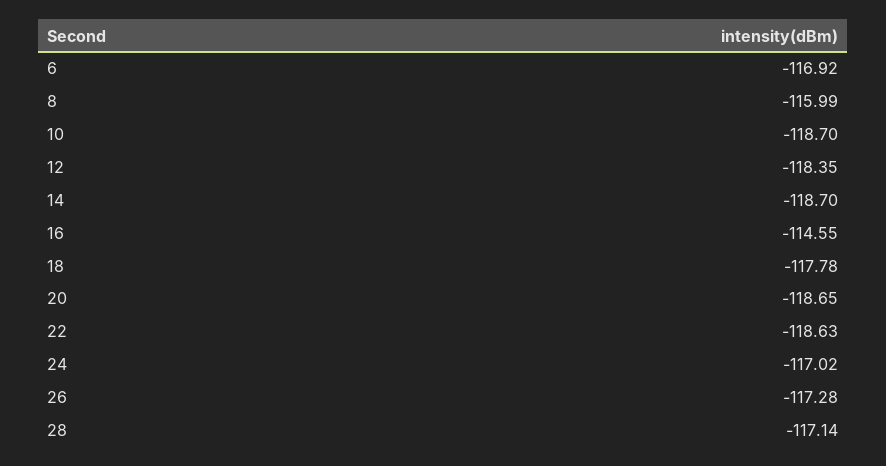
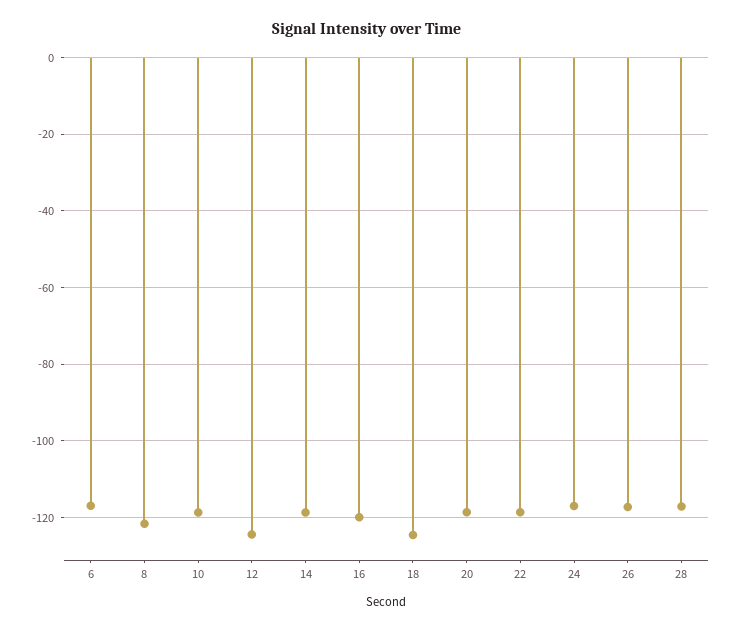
8: -115.99 -> -122
12: -118.35 -> -124
16: -114.55 -> -120
18: -117.78 -> -124

